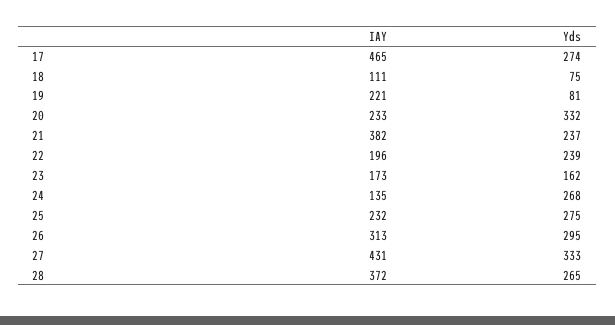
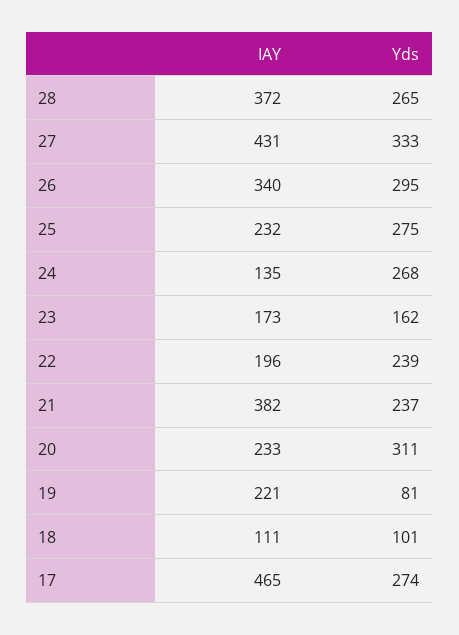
Yds, 18: 75 -> 101
Yds, 20: 332 -> 311
IAY, 26: 313 -> 340

